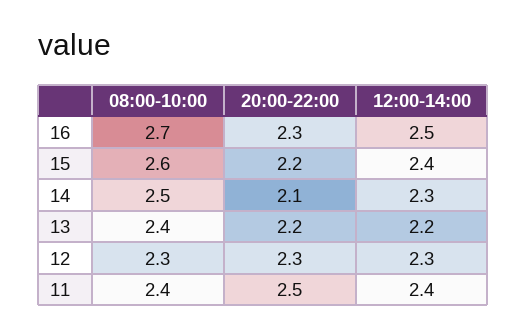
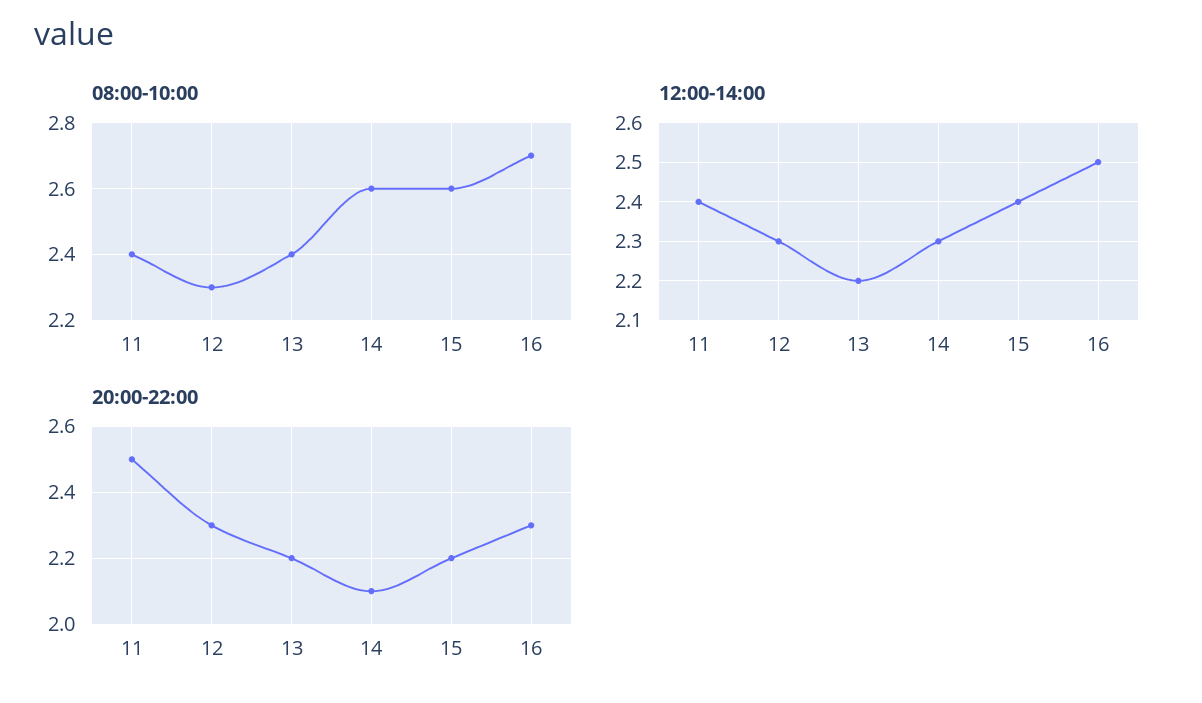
08:00-10:00, 14: 2.5 -> 2.6

